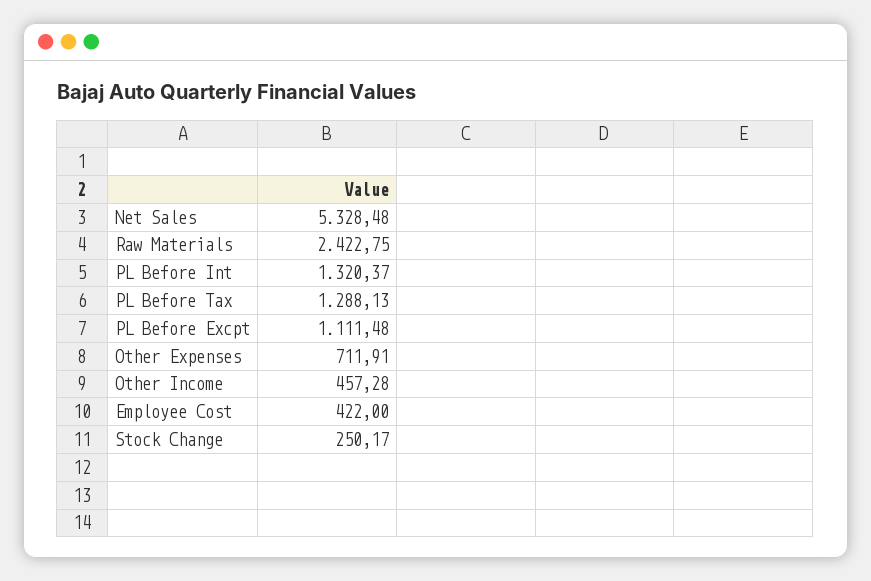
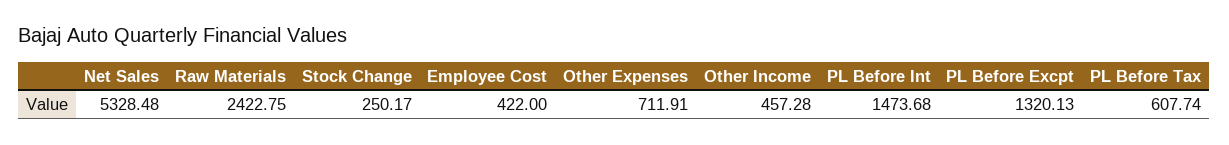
PL Before Int: 1320.37 -> 1473.68
PL Before Tax: 1288.13 -> 607.74
PL Before Excpt: 1111.48 -> 1320.13

